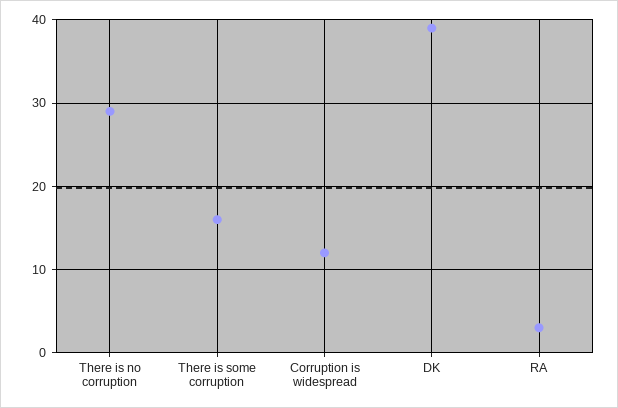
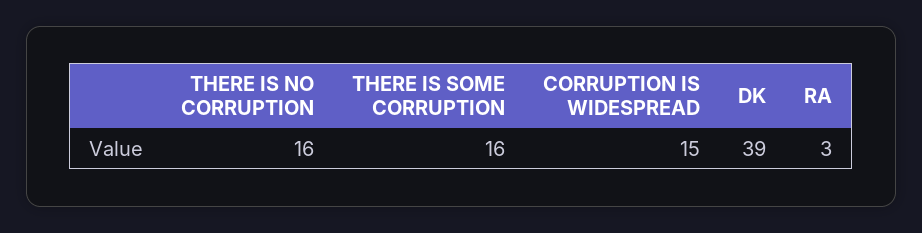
There is no corruption: 29 -> 16
Corruption is widespread: 12 -> 15

